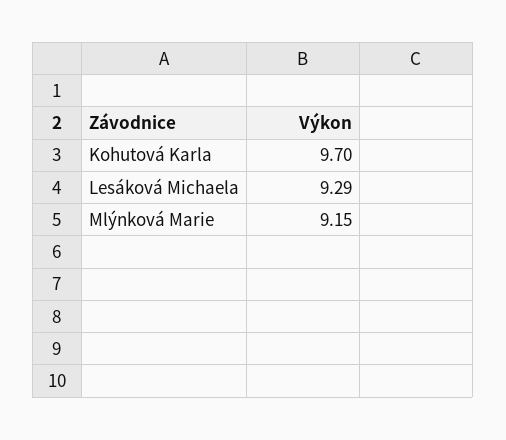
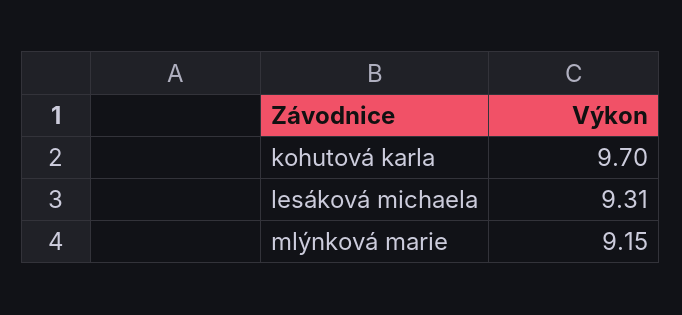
Lesáková Michaela: 9.29 -> 9.31

